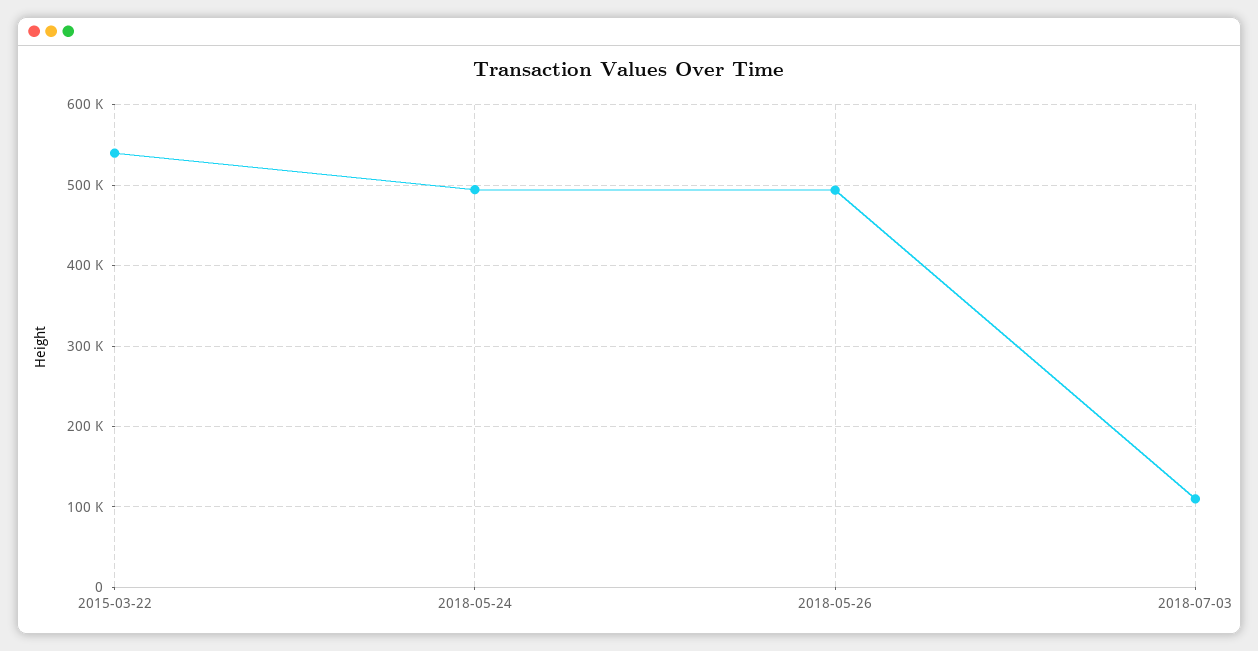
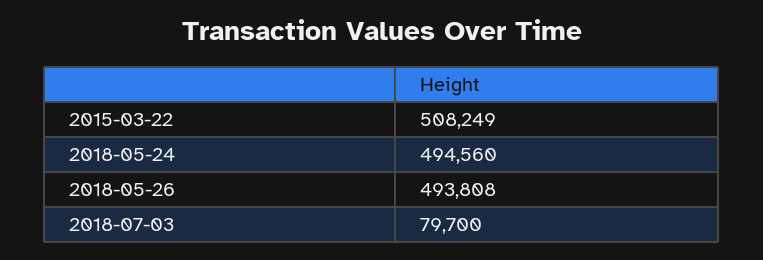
2015-03-22: 540000 -> 508249
2018-07-03: 110000 -> 79700

